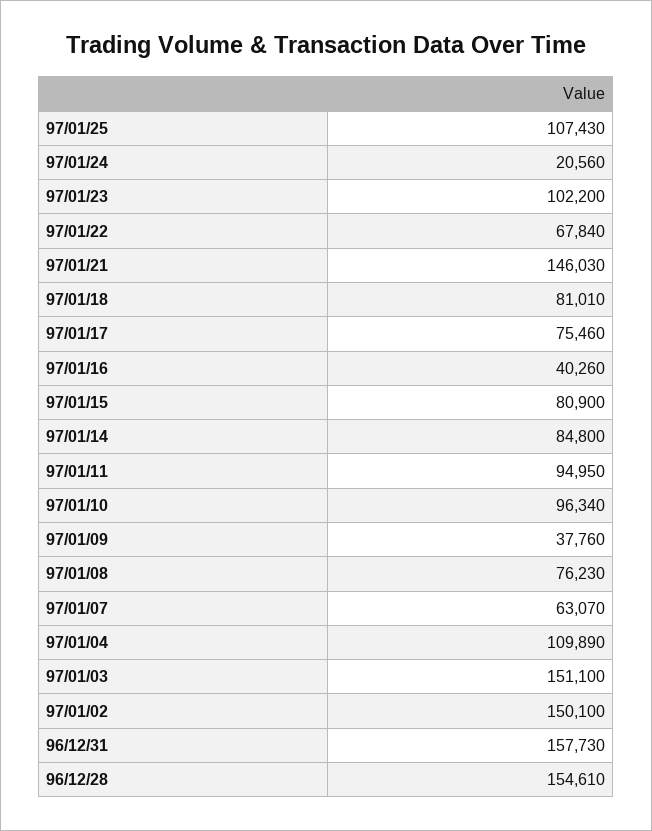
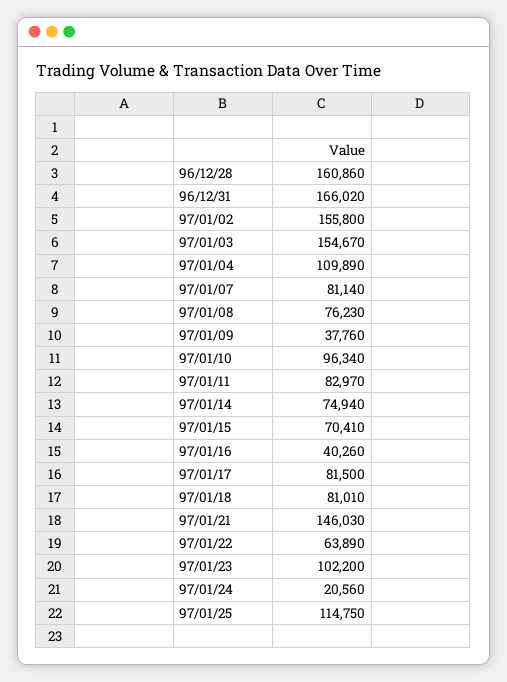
97/01/25: 107430 -> 114750
97/01/22: 67840 -> 63890
97/01/17: 75460 -> 81500
97/01/15: 80900 -> 70410
97/01/14: 84800 -> 74940
97/01/11: 94950 -> 82970
97/01/07: 63070 -> 81140
97/01/03: 151100 -> 154670
97/01/02: 150100 -> 155800
96/12/31: 157730 -> 166020
96/12/28: 154610 -> 160860

